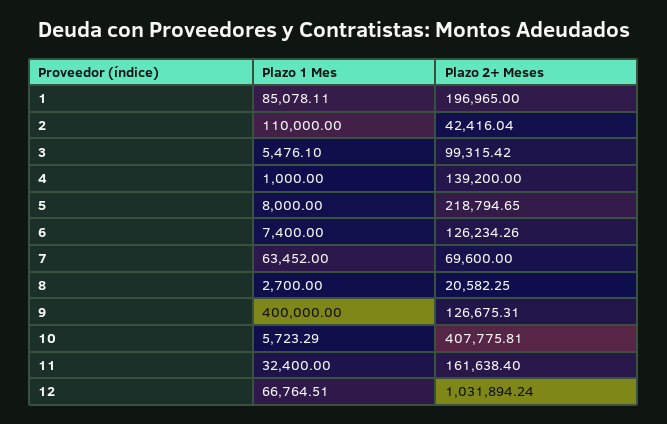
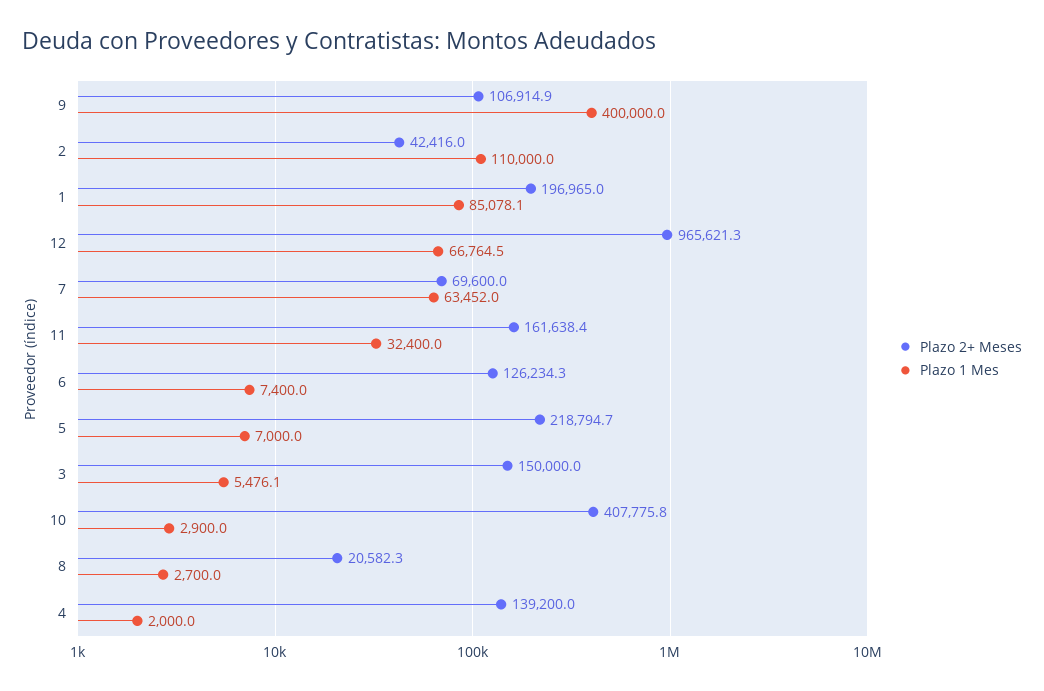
Plazo 2+ Meses, 3: 99315.42 -> 150000
Plazo 1 Mes, 4: 1000 -> 2000
Plazo 1 Mes, 5: 8000 -> 7000
Plazo 2+ Meses, 9: 126675.31 -> 106914.9
Plazo 1 Mes, 10: 5723.29 -> 2900
Plazo 2+ Meses, 12: 1031894.24 -> 965621.3

